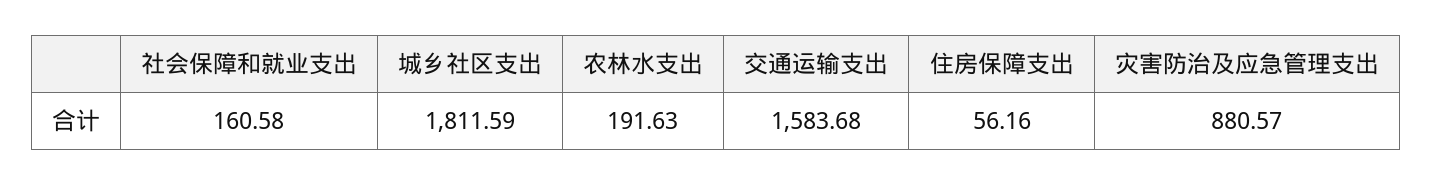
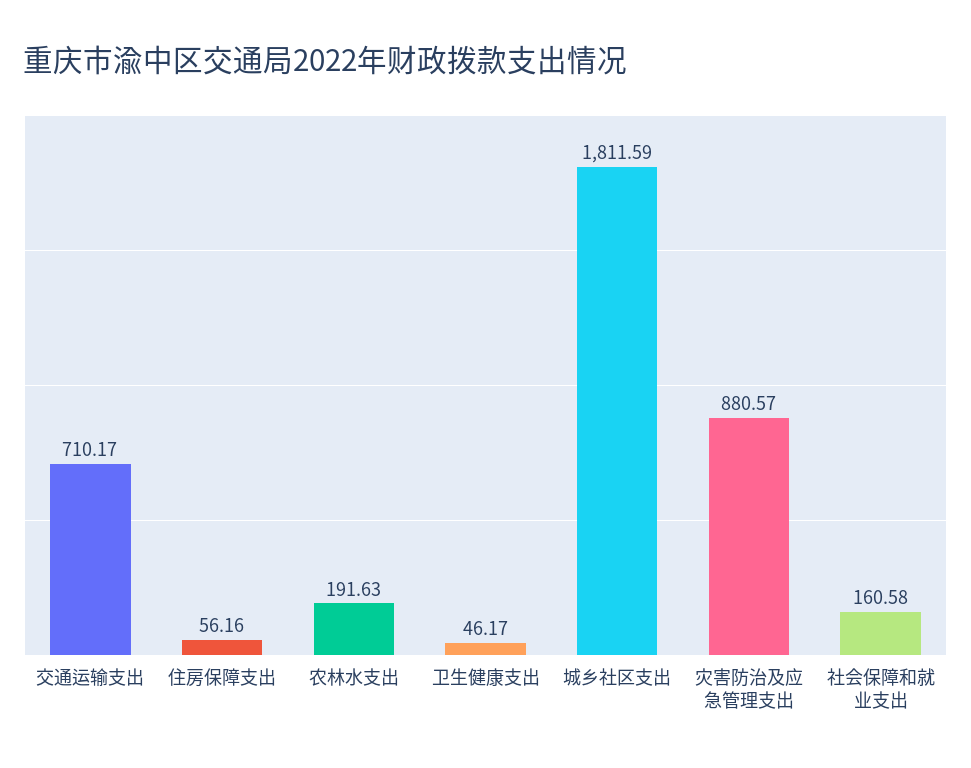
交通运输支出: 1583.68 -> 710.17
卫生健康支出: none -> 46.17

